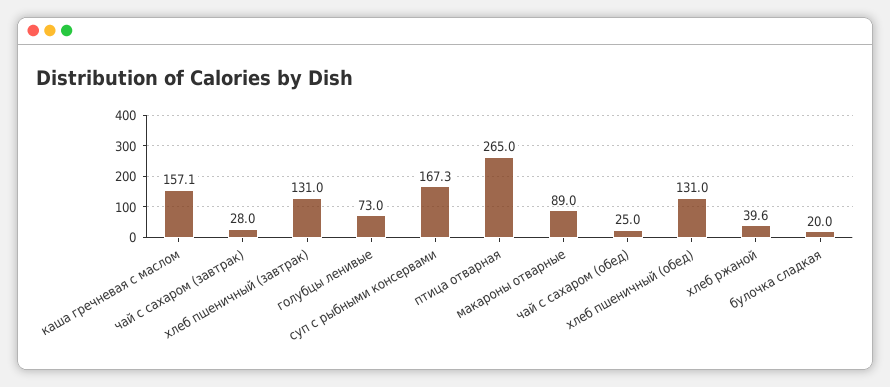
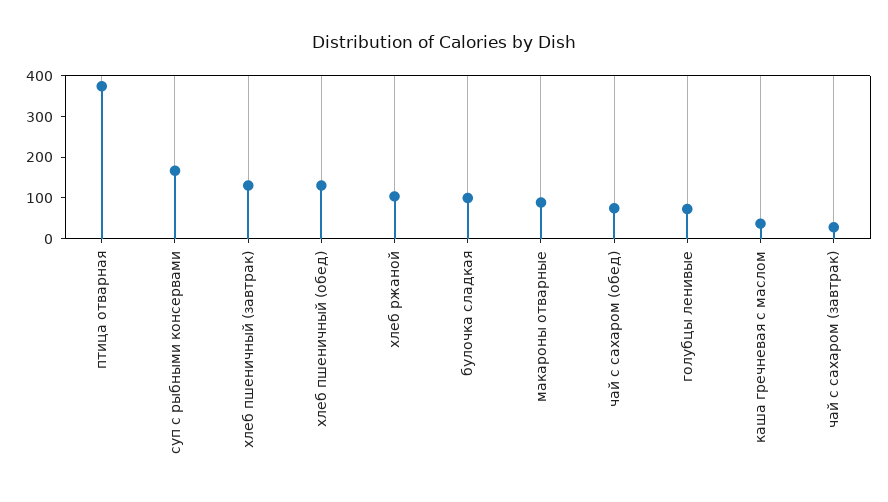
каша гречневая с маслом: 157.1 -> 40
птица отварная: 265 -> 380
чай с сахаром (обед): 25 -> 80
хлеб ржаной: 39.6 -> 100
булочка сладкая: 20 -> 100

